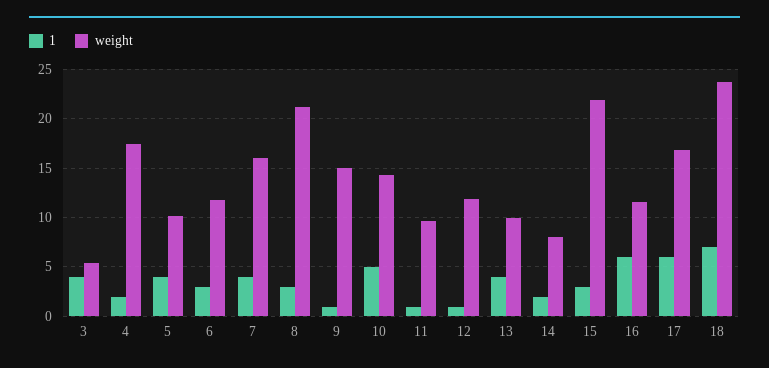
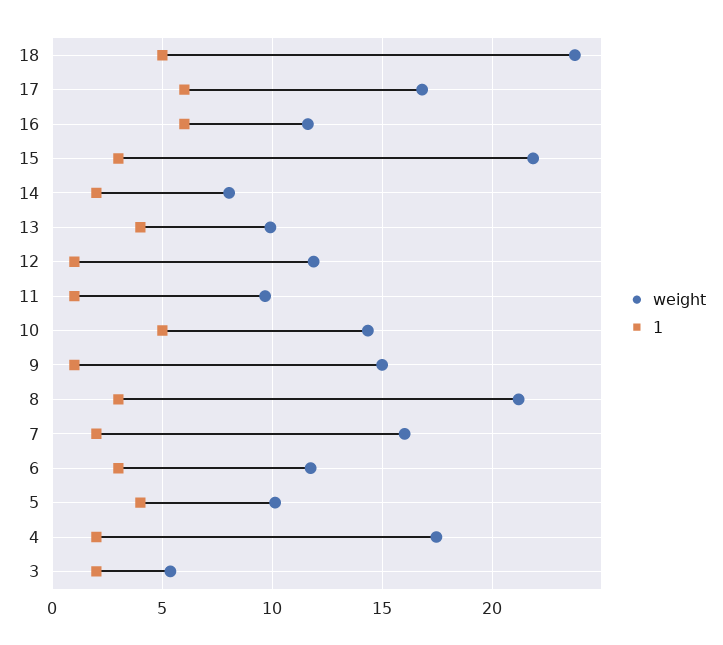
1, 3: 4 -> 2
1, 7: 4 -> 2
1, 18: 7 -> 5

